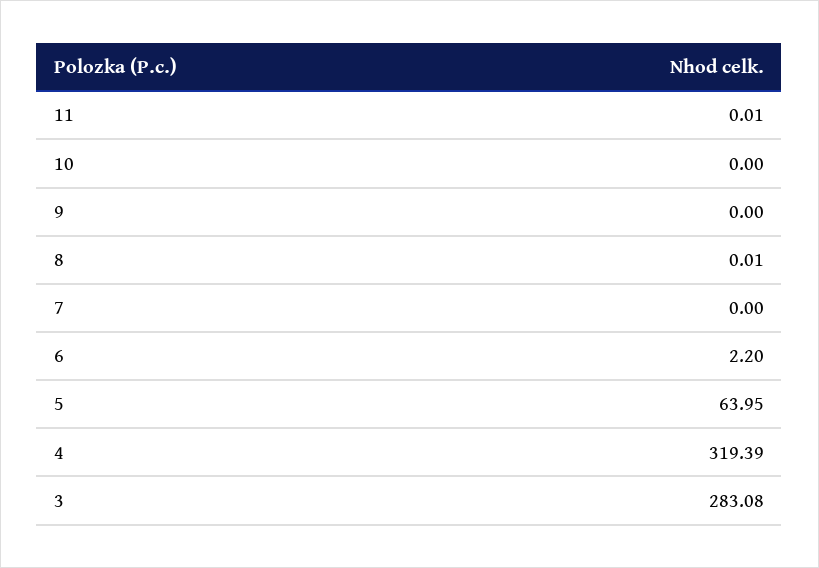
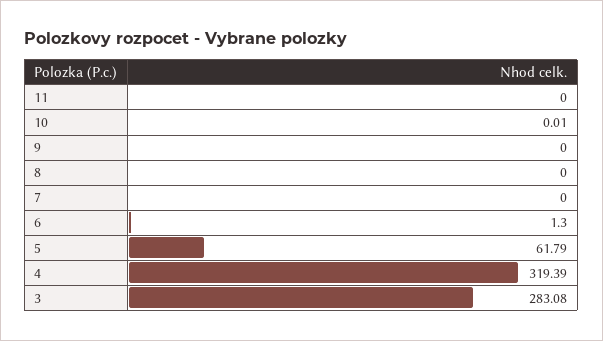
11: 0.01 -> 0
10: 0 -> 0.01
8: 0.01 -> 0
6: 2.2 -> 1.3
5: 63.95 -> 61.79

